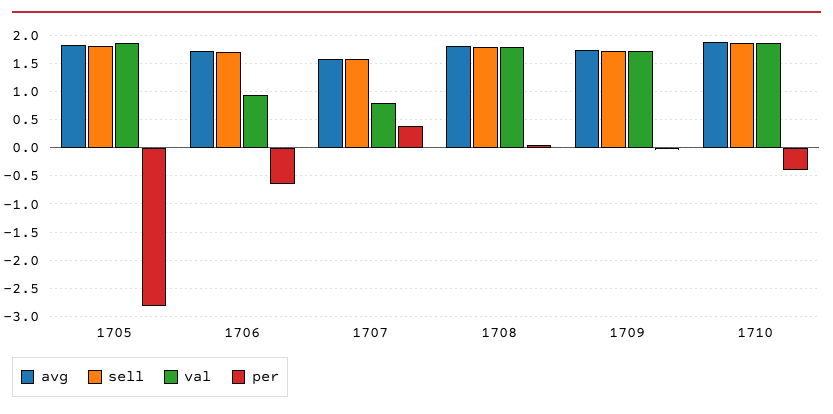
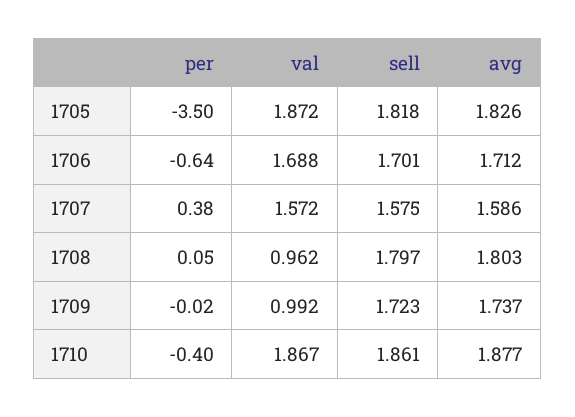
per, 1705: -2.75 -> -3.5
val, 1706: 1 -> 1.688
val, 1707: 0.75 -> 1.572
val, 1708: 1.75 -> 0.962
val, 1709: 1.75 -> 0.992

